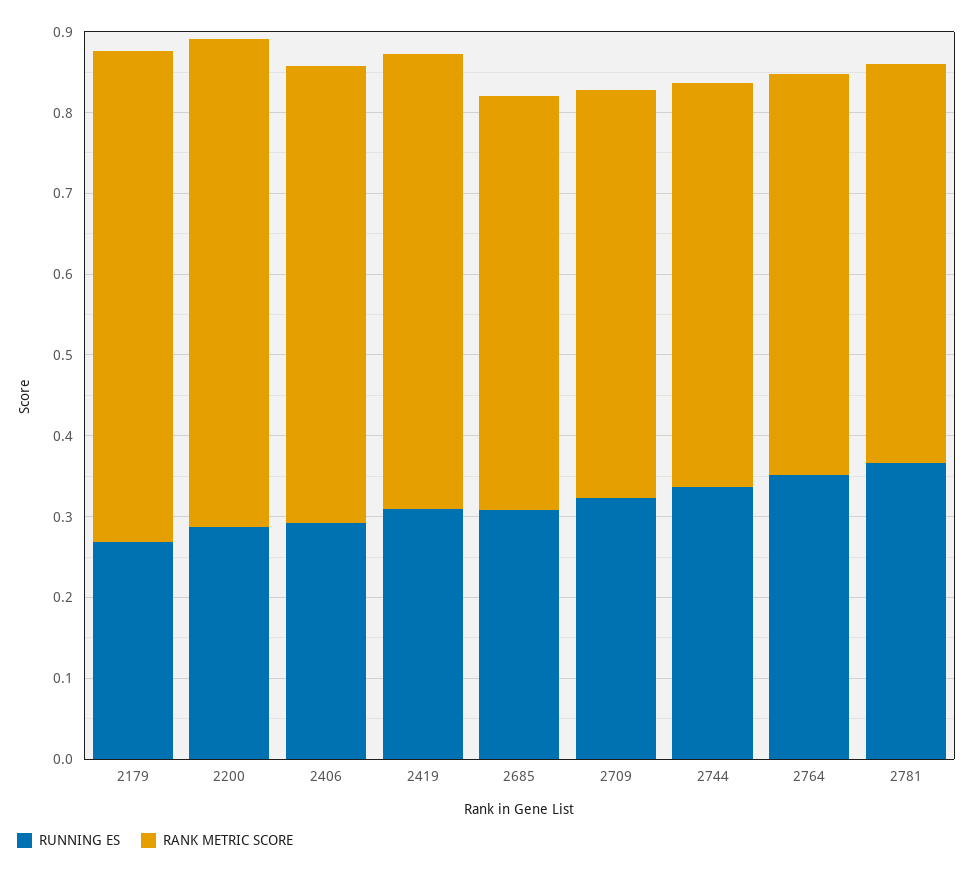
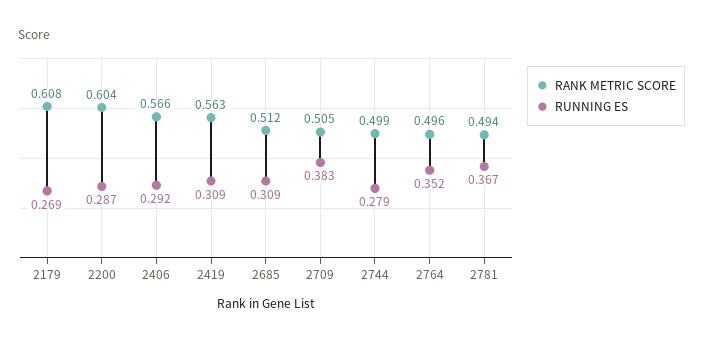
RUNNING ES, 2709: 0.32 -> 0.383
RUNNING ES, 2744: 0.34 -> 0.279

